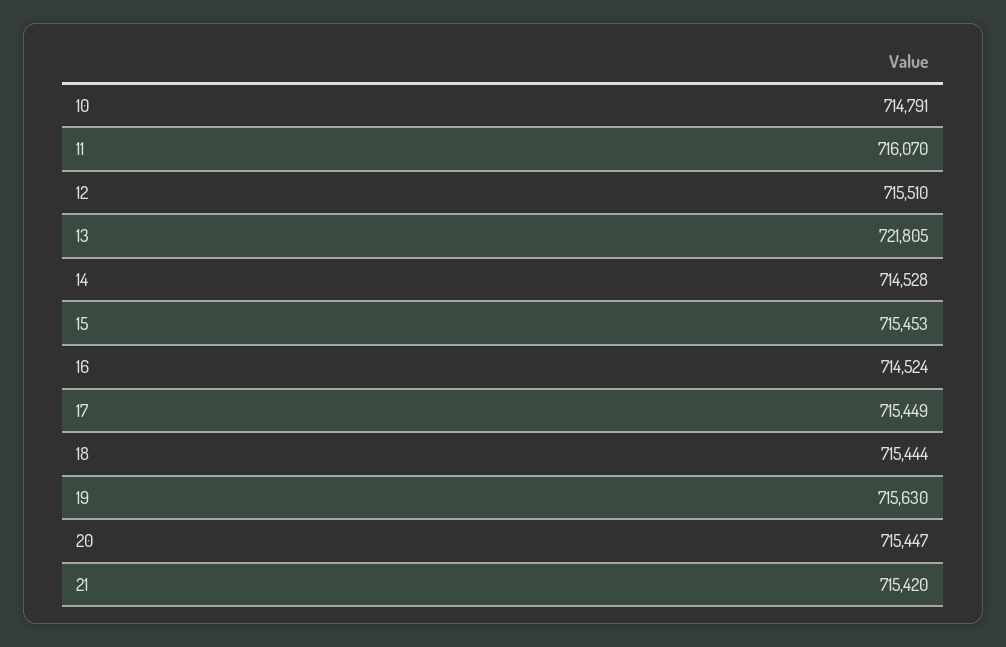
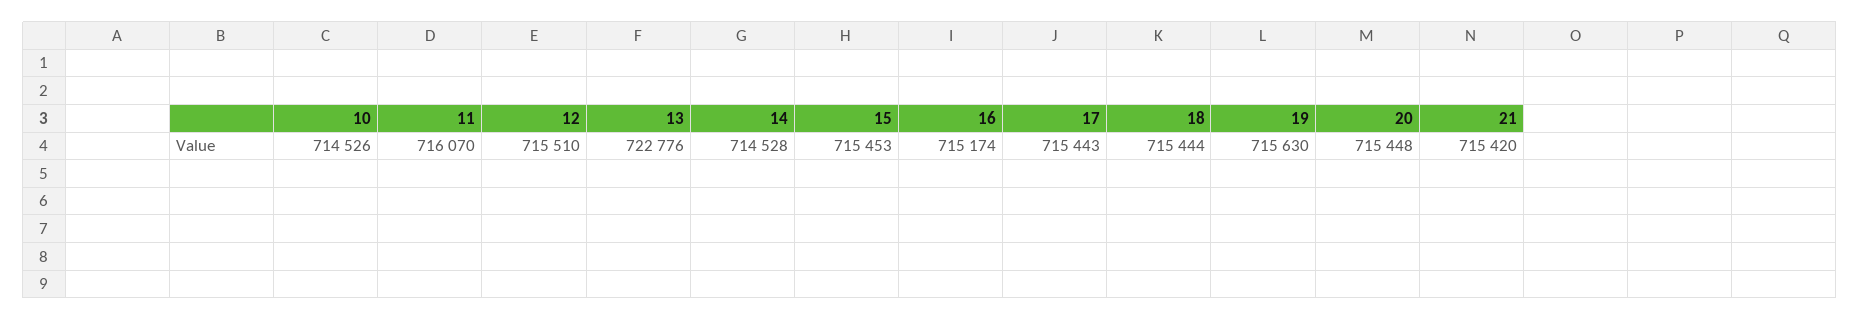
10: 714791 -> 714526
13: 721805 -> 722776
16: 714524 -> 715174
17: 715449 -> 715443
20: 715447 -> 715448

